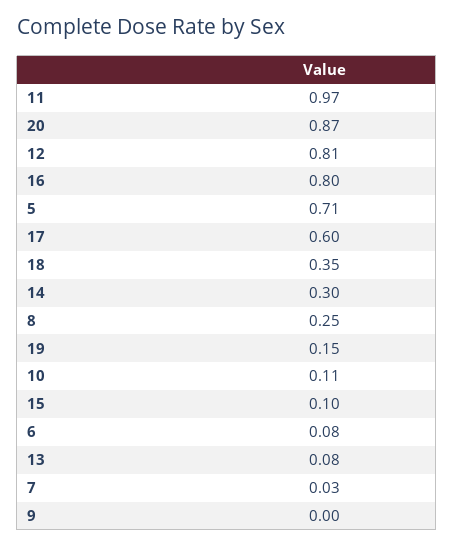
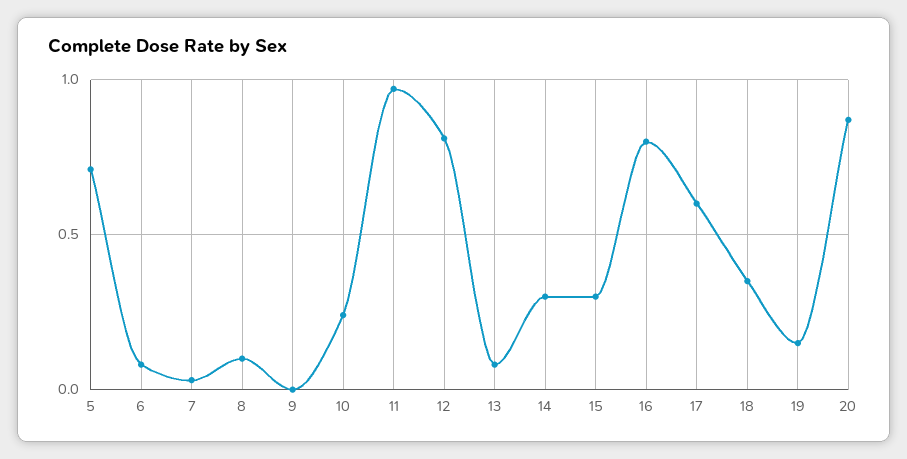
8: 0.25 -> 0.1
10: 0.11 -> 0.25
15: 0.1 -> 0.3

